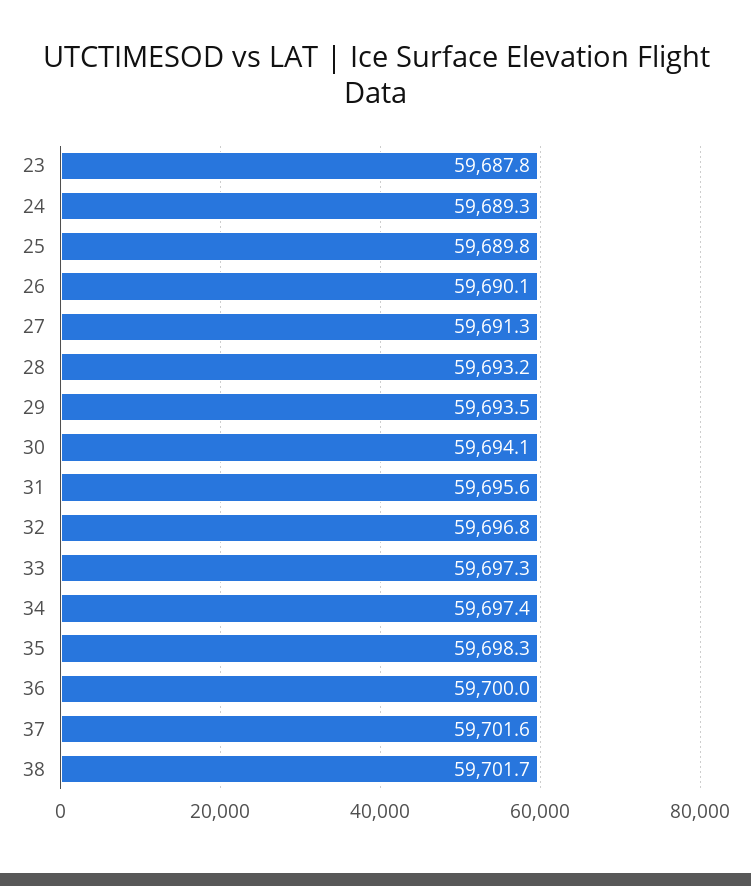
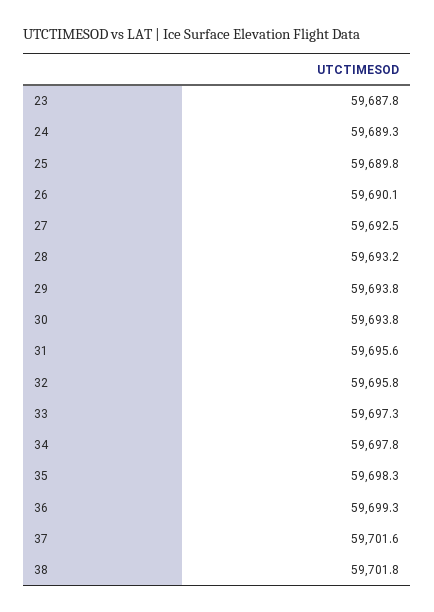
27: 59691.3 -> 59692.5
29: 59693.5 -> 59693.8
30: 59694.1 -> 59693.8
32: 59696.8 -> 59695.8
34: 59697.4 -> 59697.8
36: 59700 -> 59699.3
38: 59701.7 -> 59701.8

